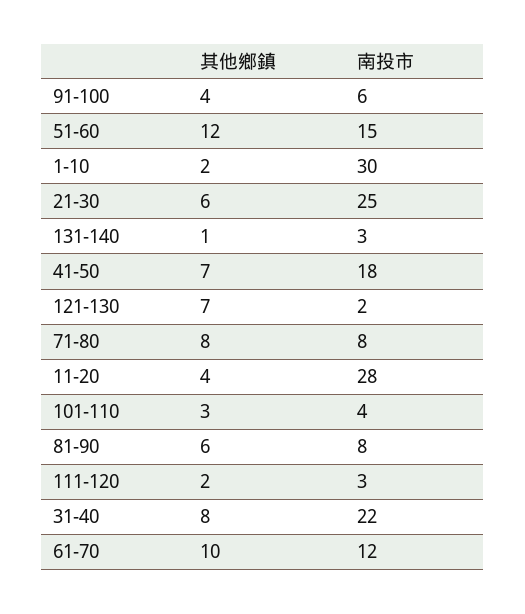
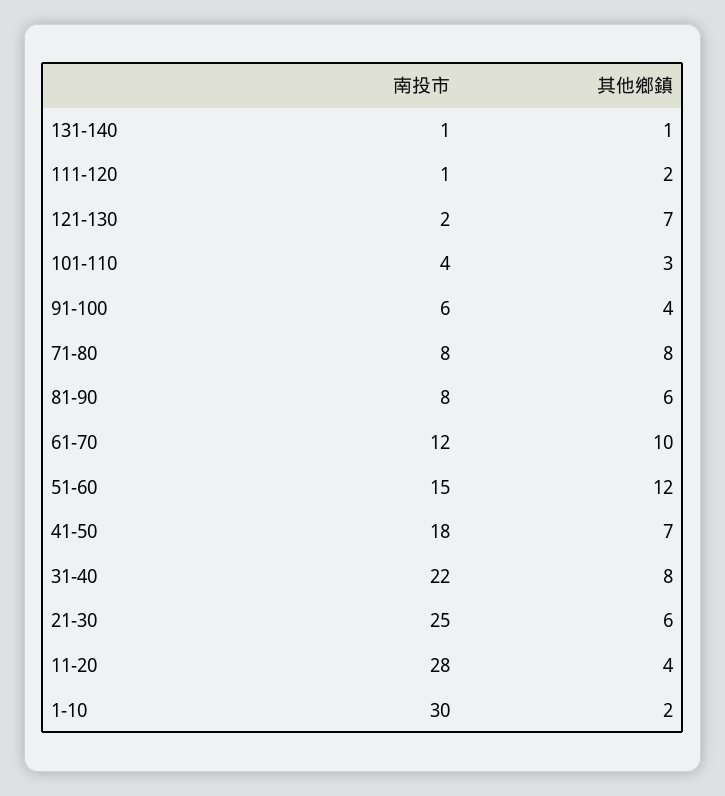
南投市, 131-140: 3 -> 1
南投市, 111-120: 3 -> 1

